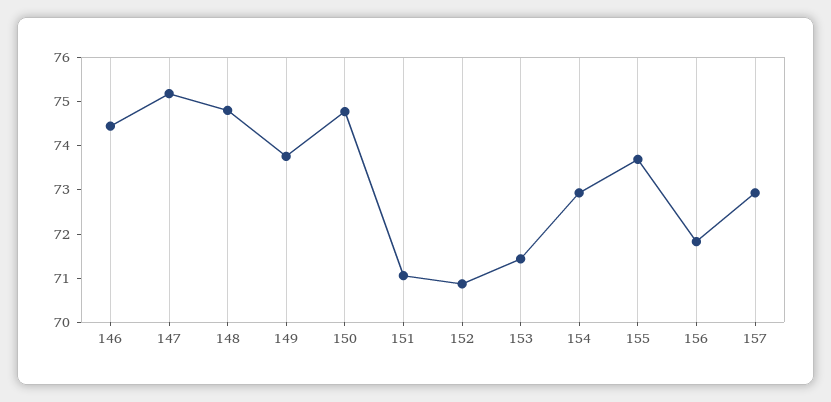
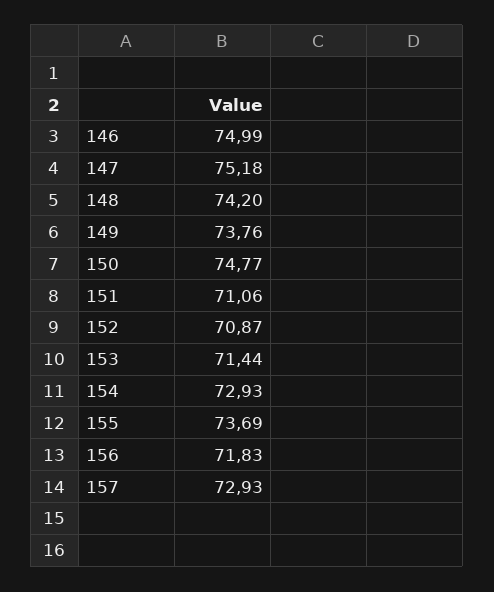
146: 74.4 -> 74.99
148: 74.8 -> 74.2

